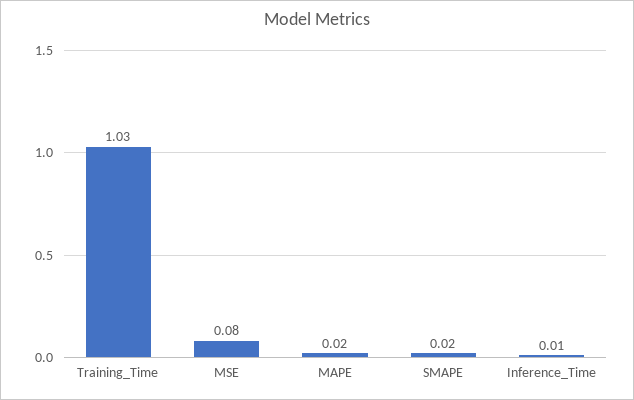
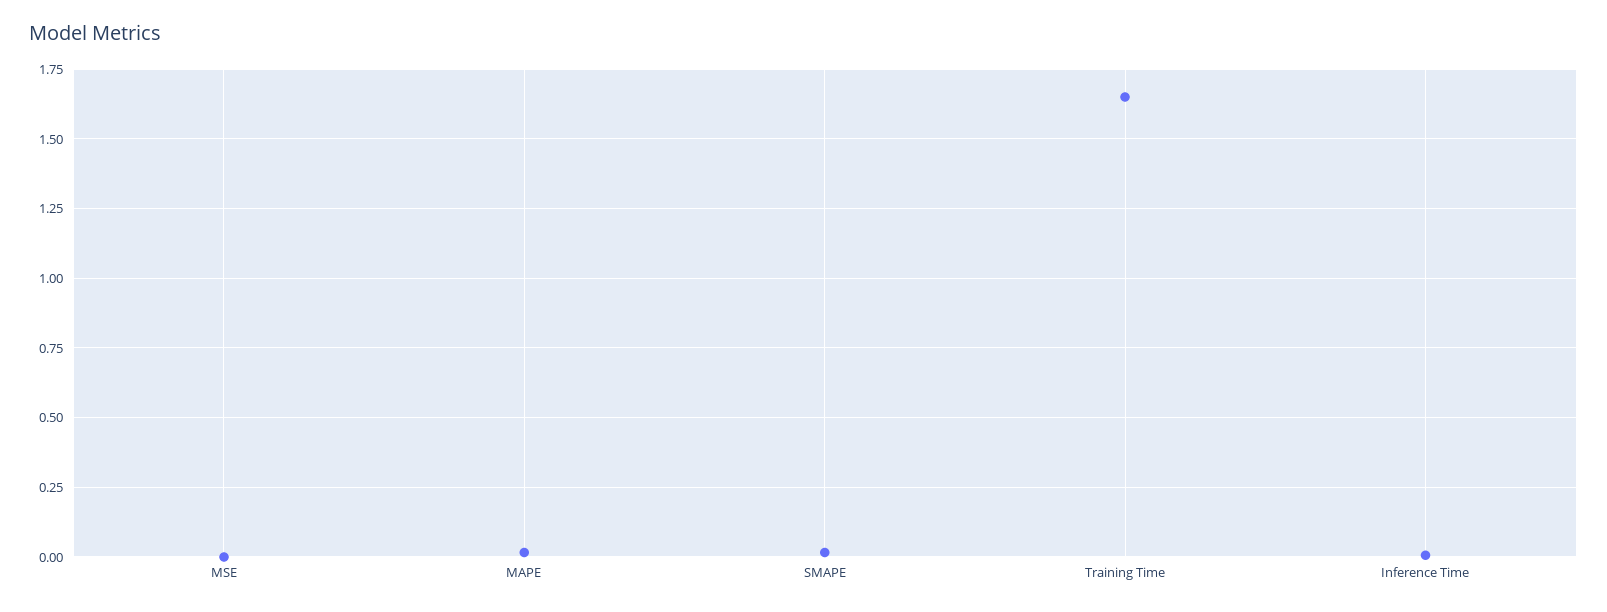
Training_Time: 1.03 -> 1.65
MSE: 0.08 -> 0

